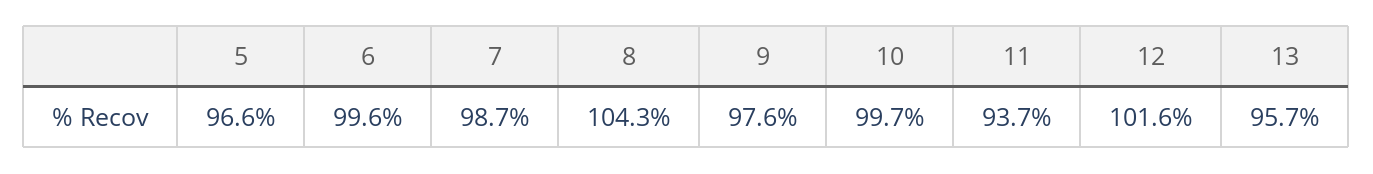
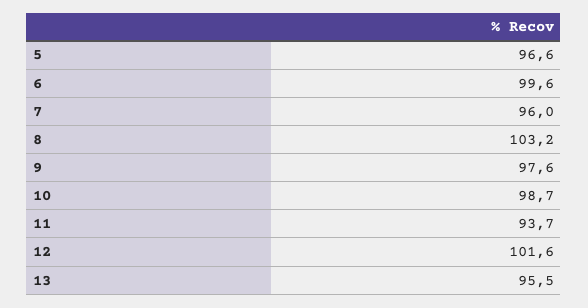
7: 98.7 -> 96
8: 104.3 -> 103.2
10: 99.7 -> 98.7
13: 95.7 -> 95.5

